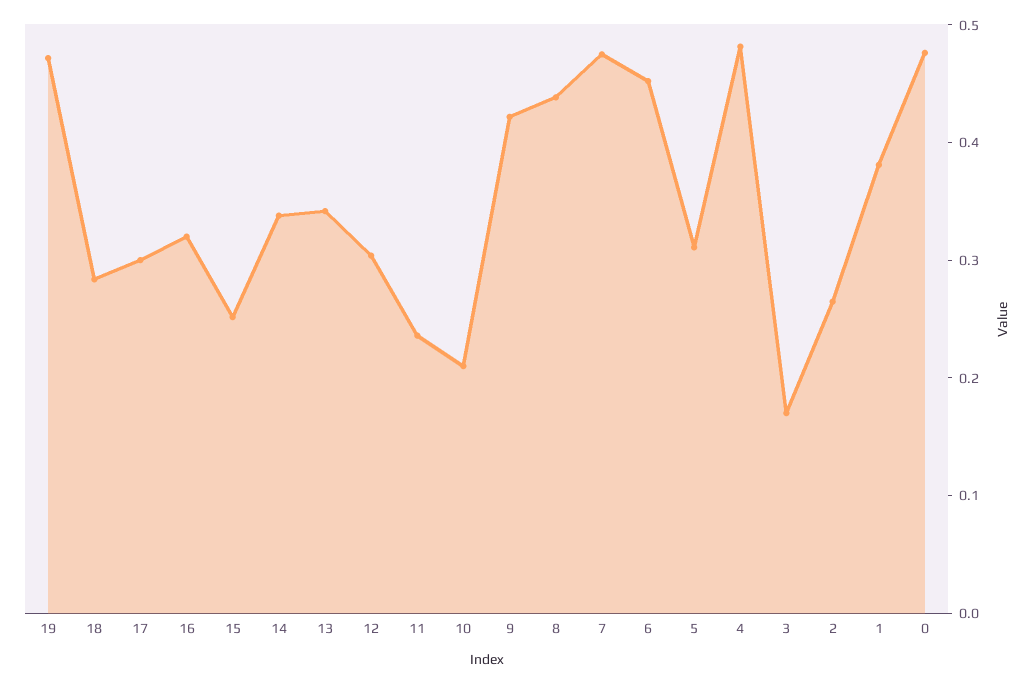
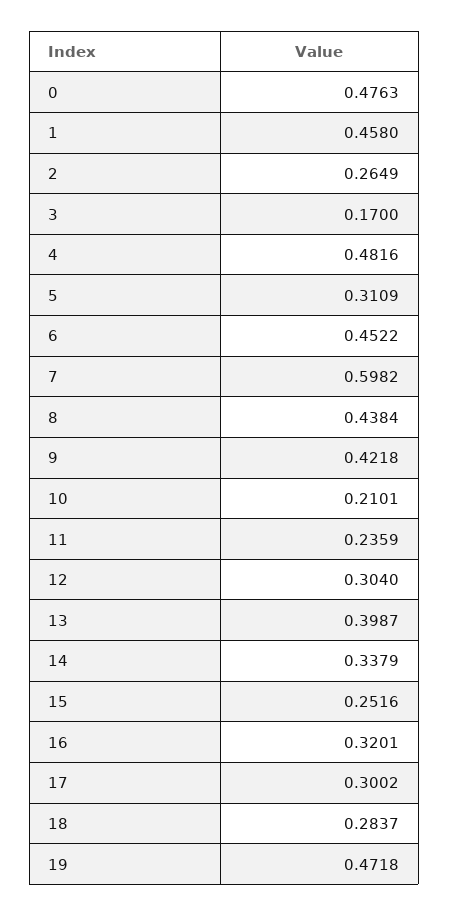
13: 0.34 -> 0.3987
7: 0.48 -> 0.5982
1: 0.38 -> 0.458

